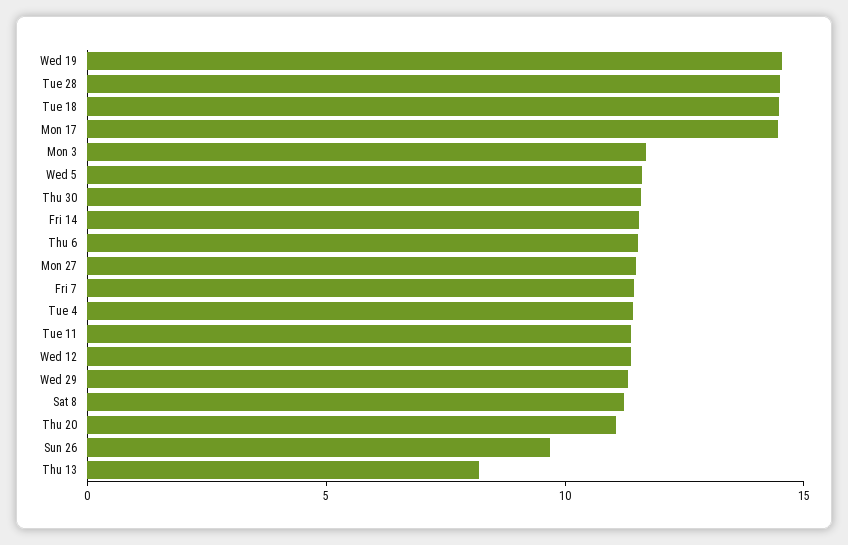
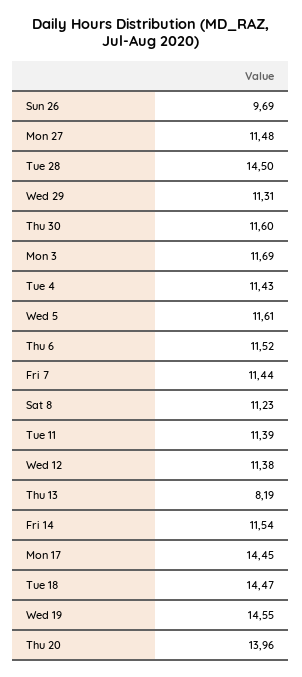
Thu 20: 11 -> 13.96

